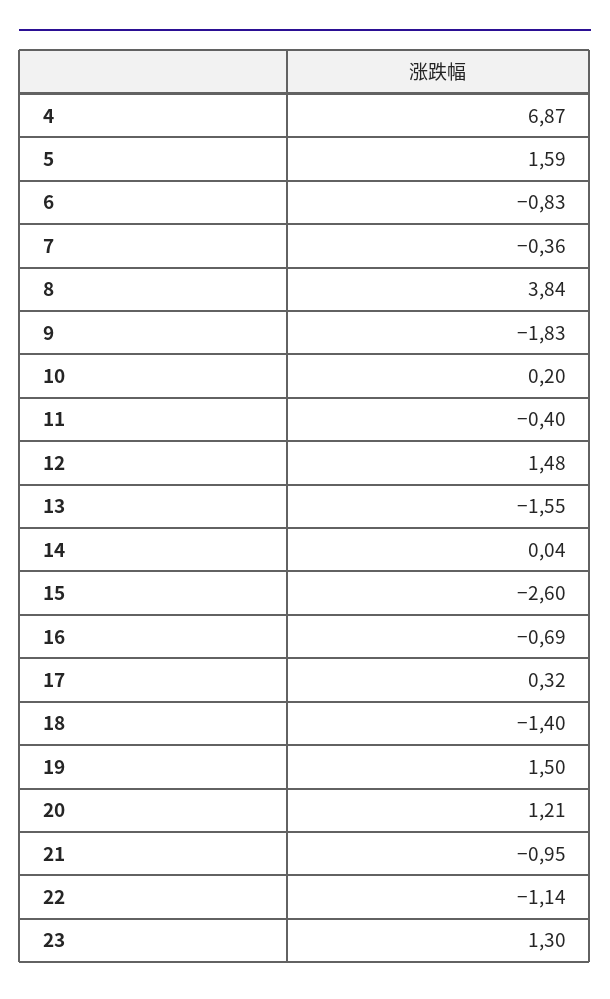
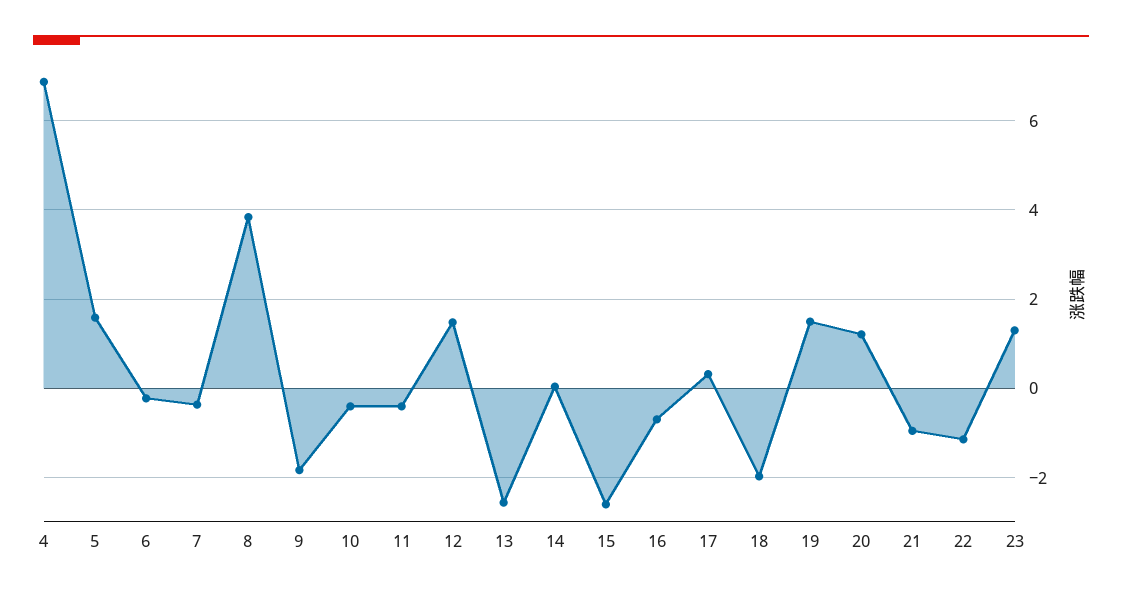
6: -0.83 -> -0.2
10: 0.2 -> -0.4
13: -1.55 -> -2.6
18: -1.4 -> -2

